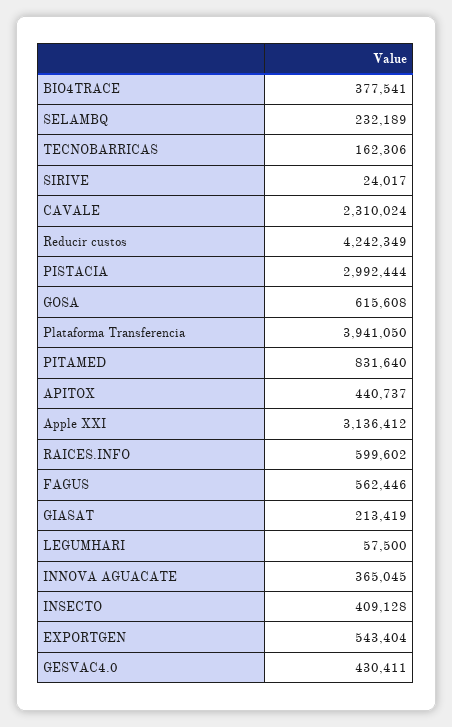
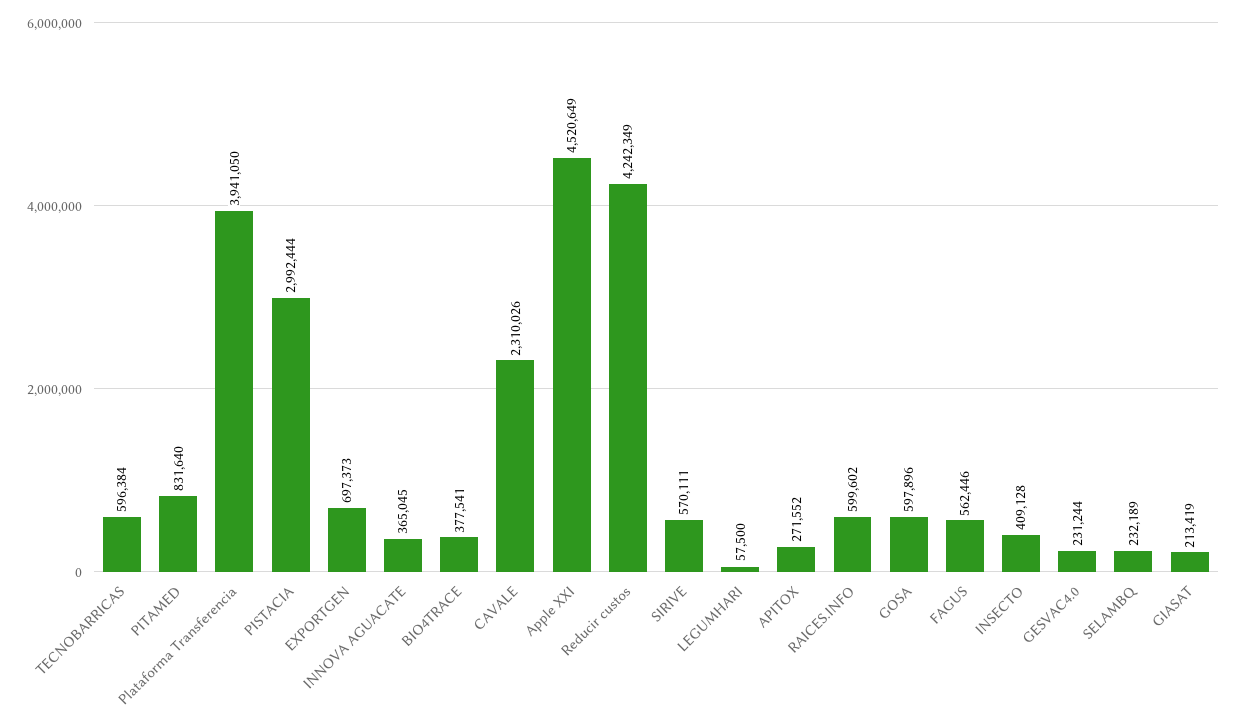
TECNOBARRICAS: 162306 -> 596384
SIRIVE: 24017 -> 570111
CAVALE: 2310024 -> 2310026
GOSA: 615608 -> 597896
APITOX: 440737 -> 271552
Apple XXI: 3136412 -> 4520649
EXPORTGEN: 543404 -> 697373
GESVAC4.0: 430411 -> 231244

